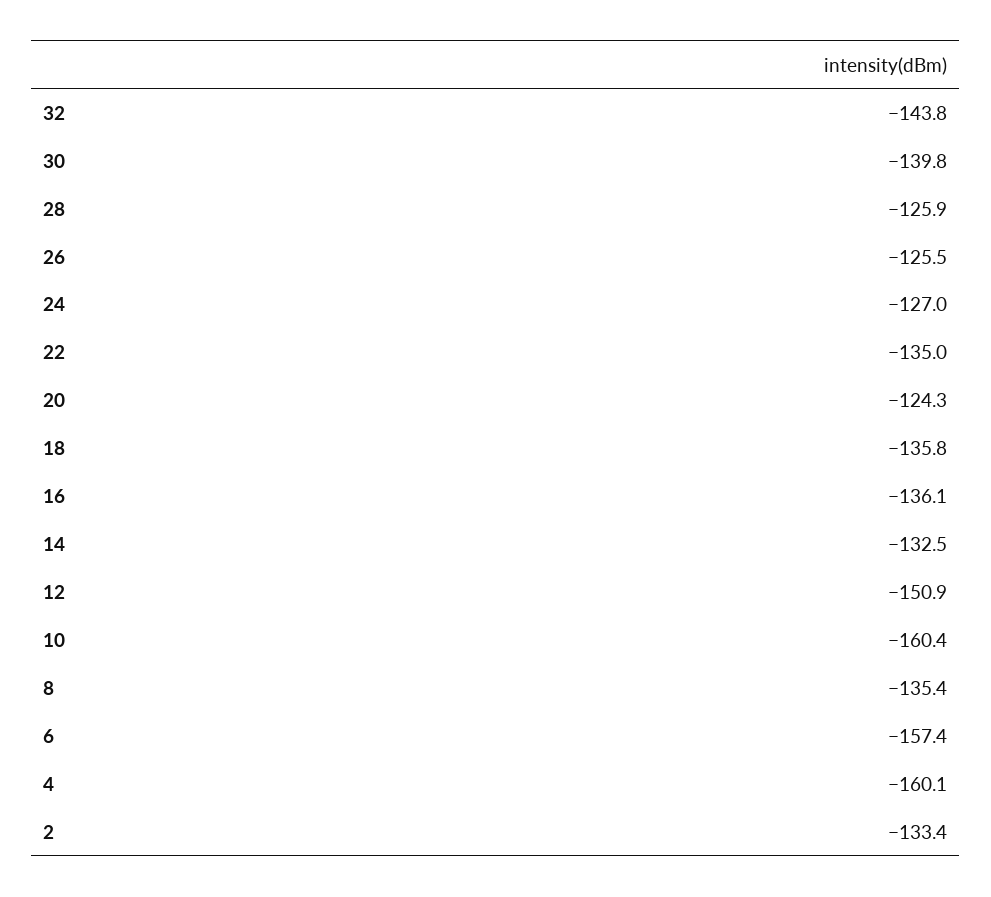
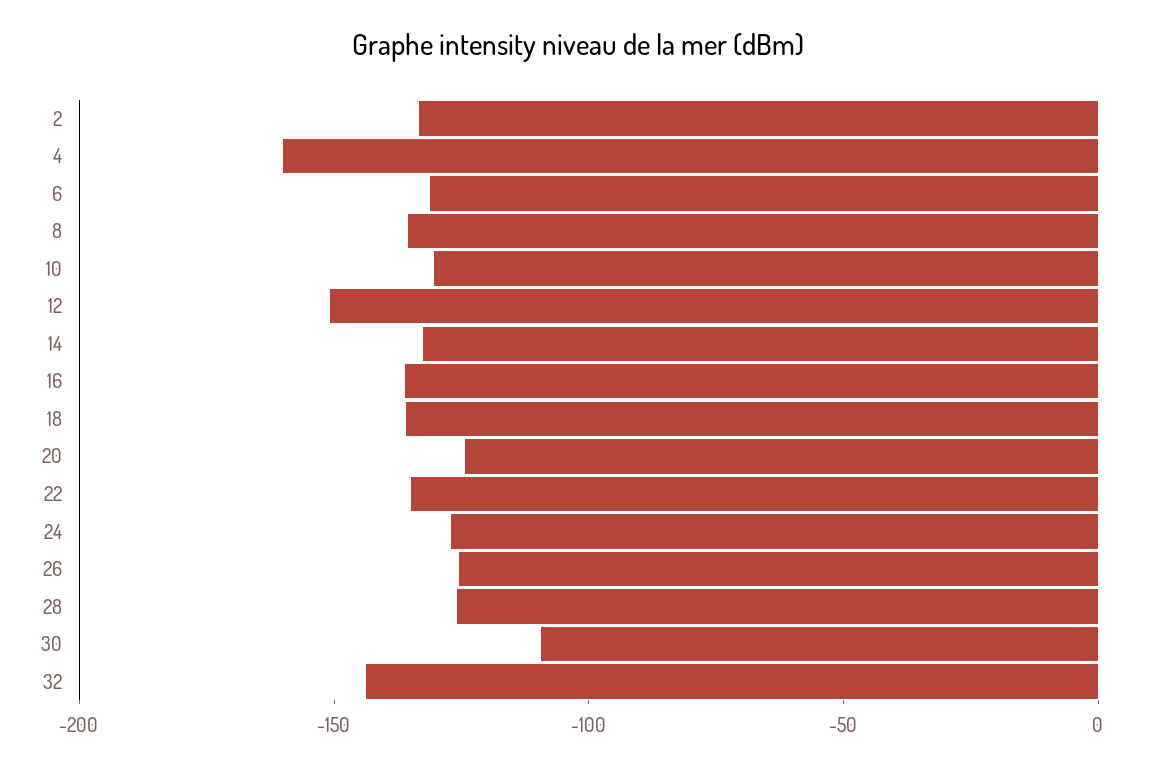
30: -139.8 -> -110
10: -160.4 -> -130
6: -157.4 -> -130

